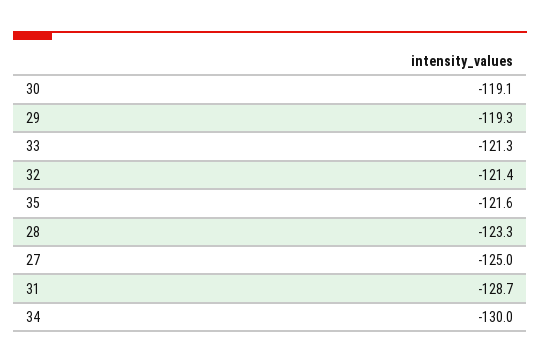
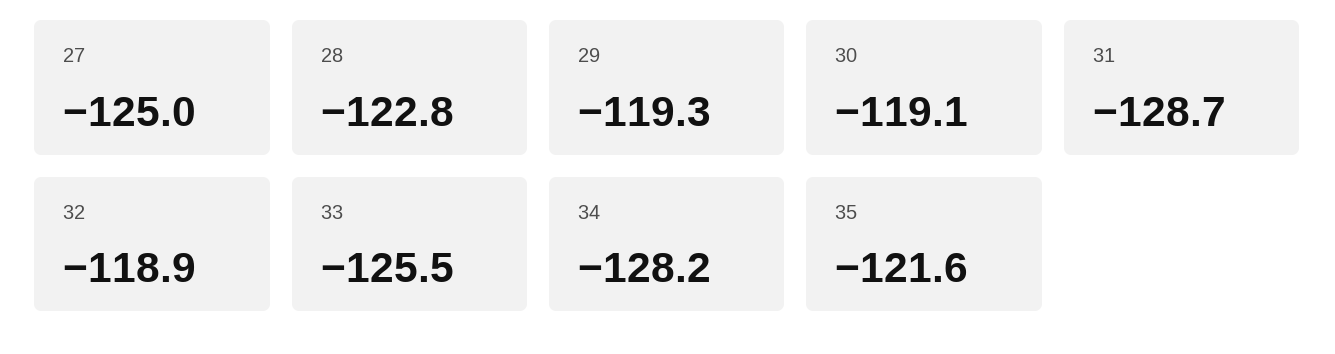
33: -121.3 -> -125.5
32: -121.4 -> -118.9
28: -123.3 -> -122.8
34: -130 -> -128.2

